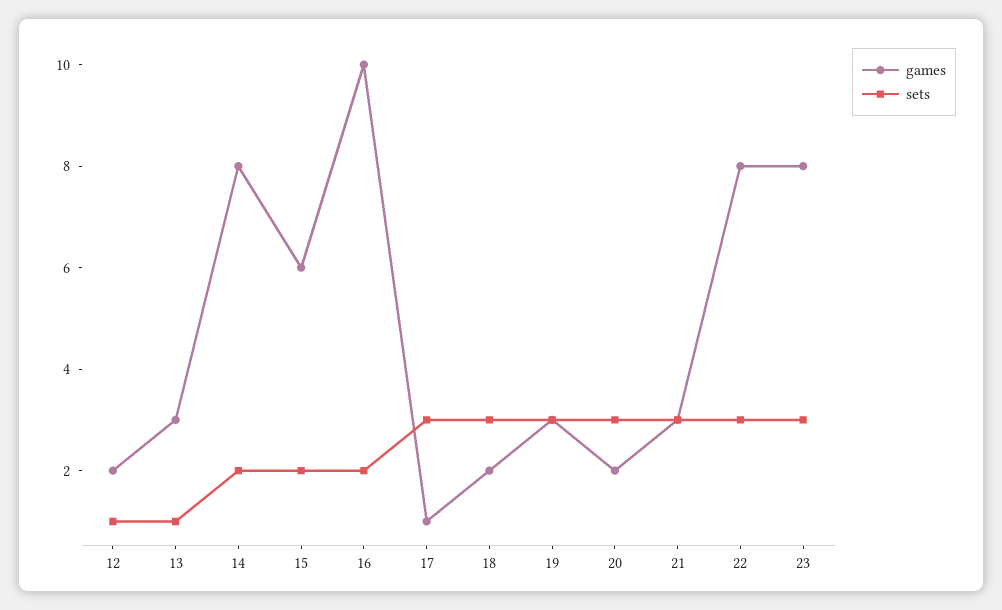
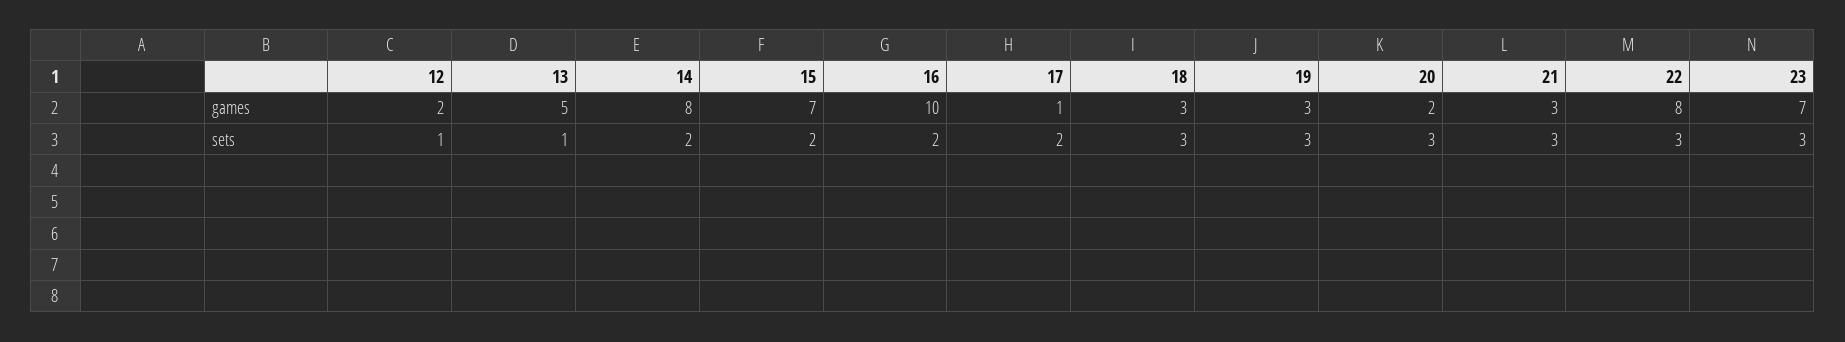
games, 13: 3 -> 5
games, 15: 6 -> 7
sets, 17: 3 -> 2
games, 18: 2 -> 3
games, 23: 8 -> 7

